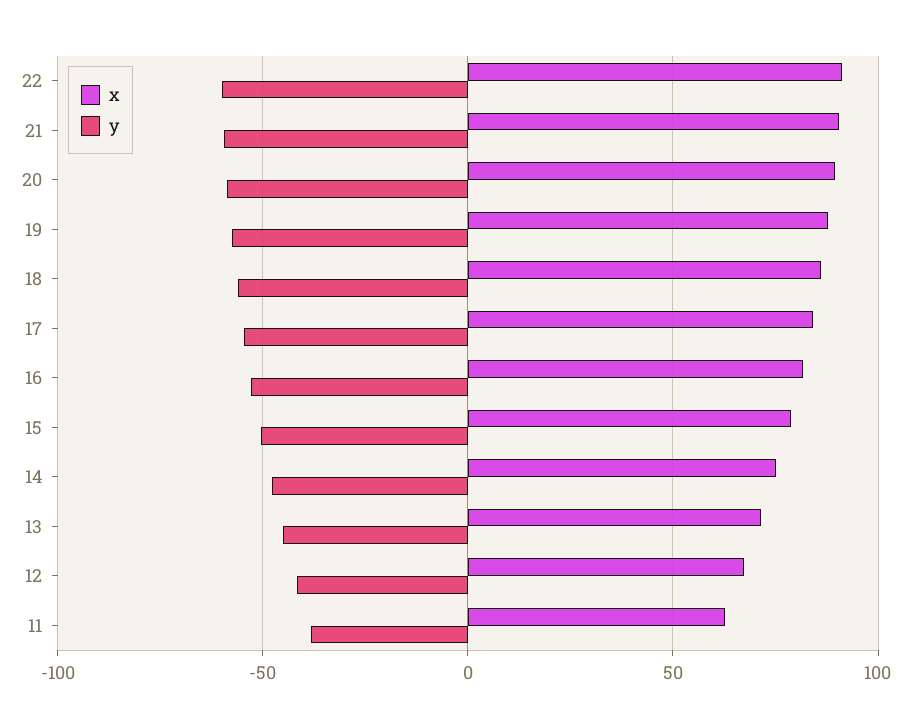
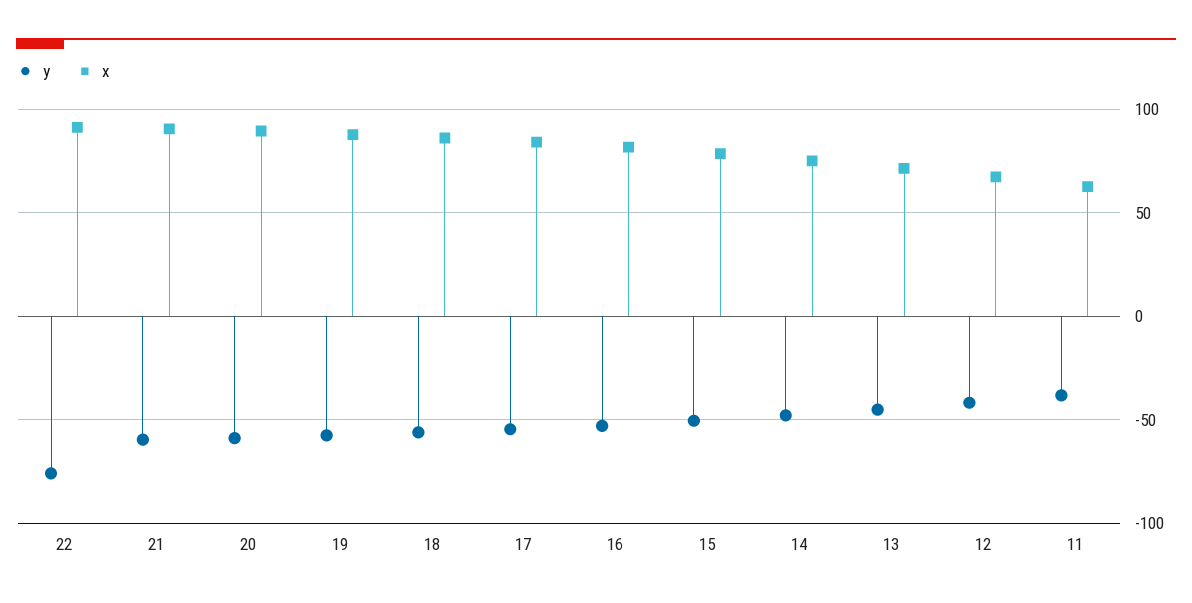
y, 22: -60 -> -75

